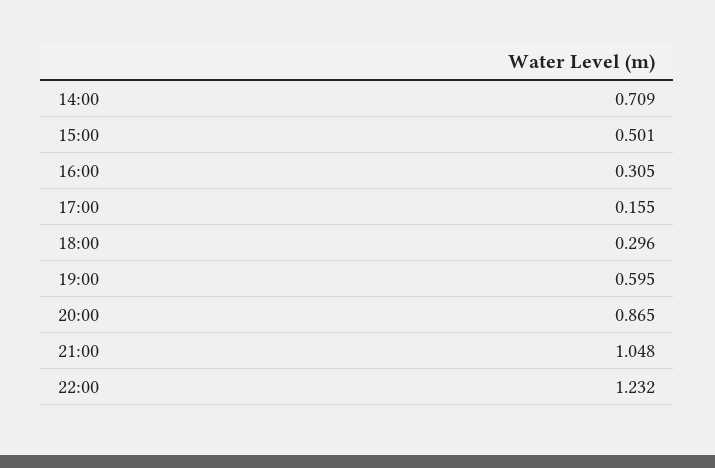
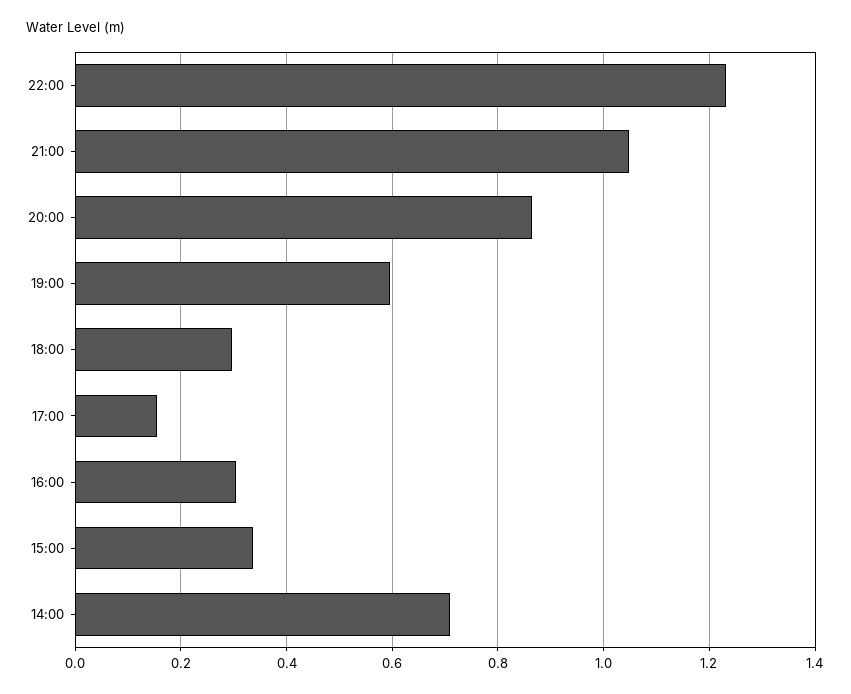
15:00: 0.501 -> 0.34

